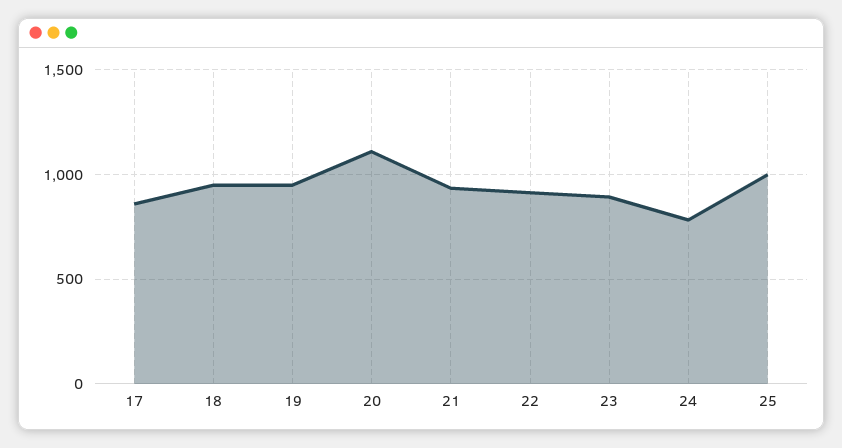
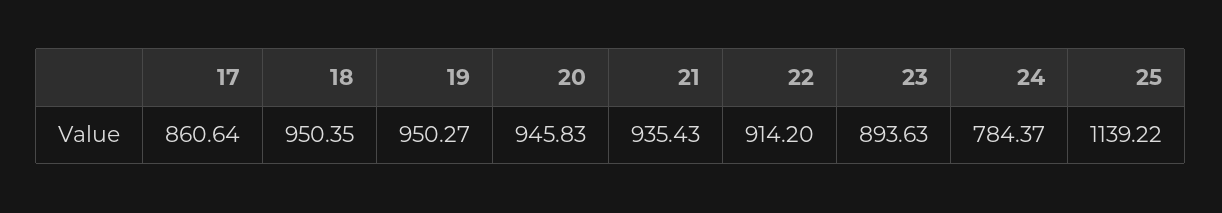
20: 1100 -> 945.83
25: 1000 -> 1139.22

